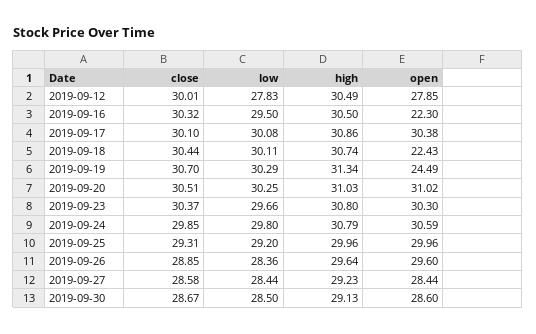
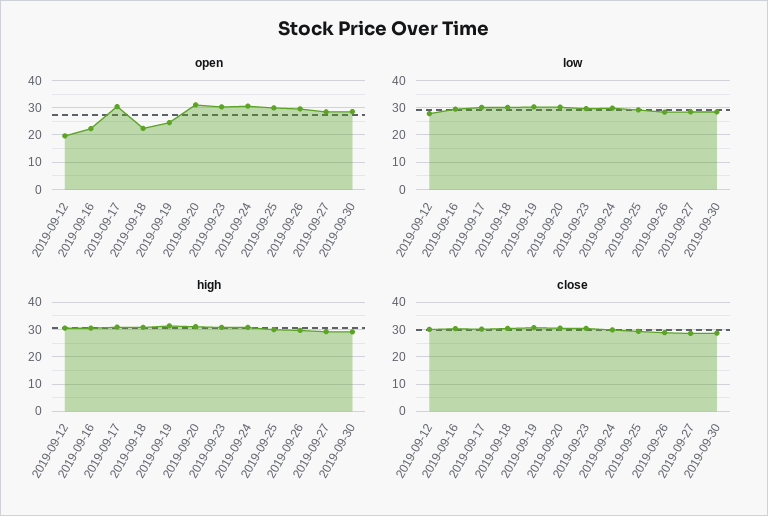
open, 2019-09-12: 27.85 -> 20

